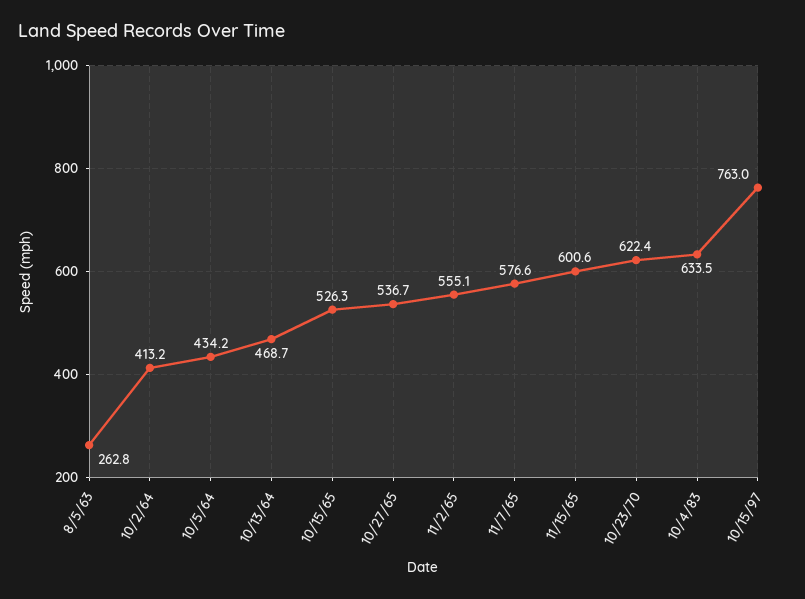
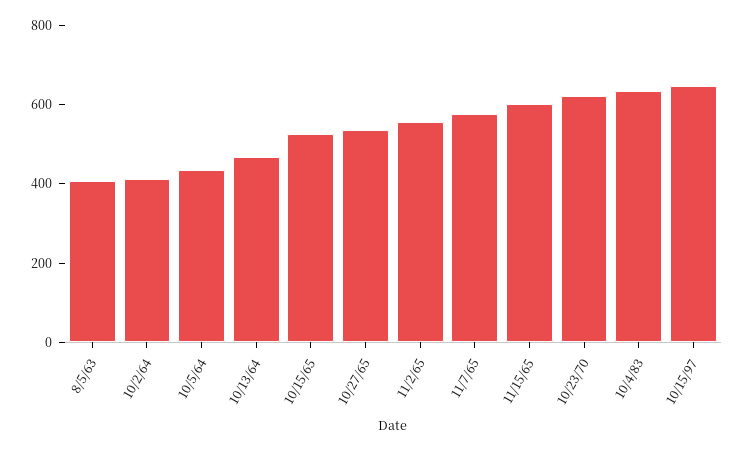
8/5/63: 262.8 -> 400
10/15/97: 763 -> 650

